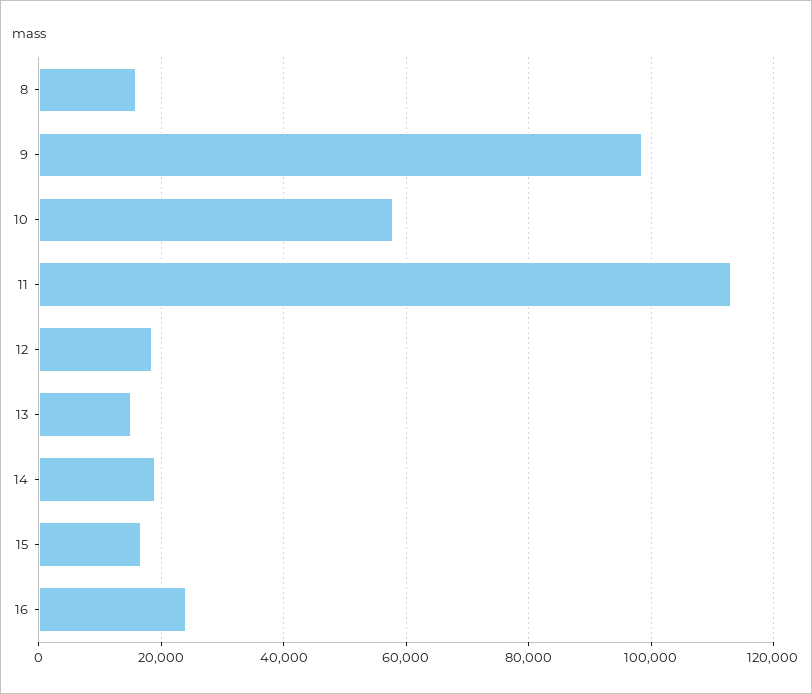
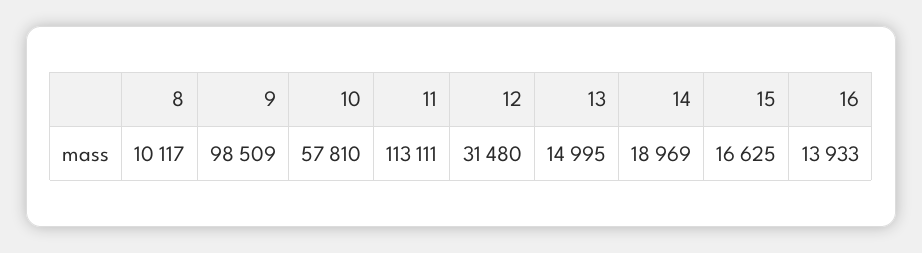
8: 16000 -> 10117
12: 18000 -> 31480
16: 24000 -> 13933

